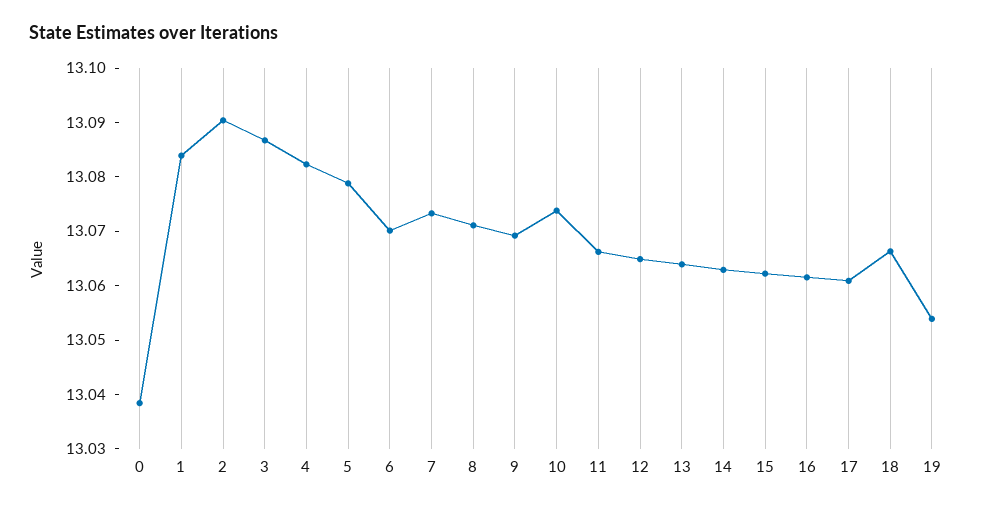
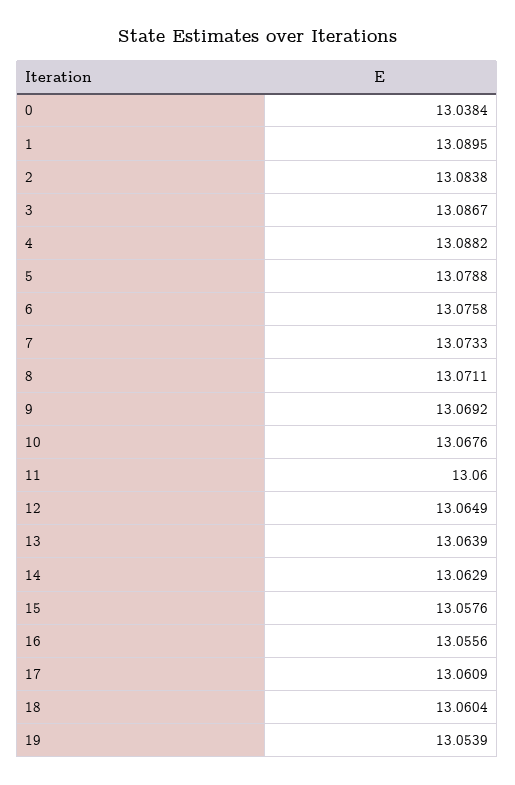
1: 13.084 -> 13.0895
2: 13.09 -> 13.0838
4: 13.082 -> 13.0882
6: 13.07 -> 13.0758
10: 13.074 -> 13.0676
11: 13.066 -> 13.06
15: 13.062 -> 13.0576
16: 13.062 -> 13.0556
18: 13.066 -> 13.0604

